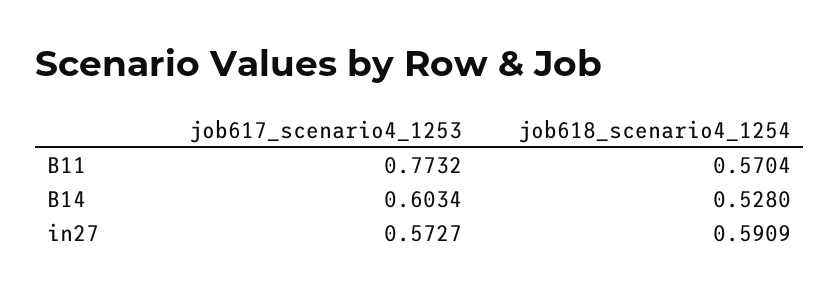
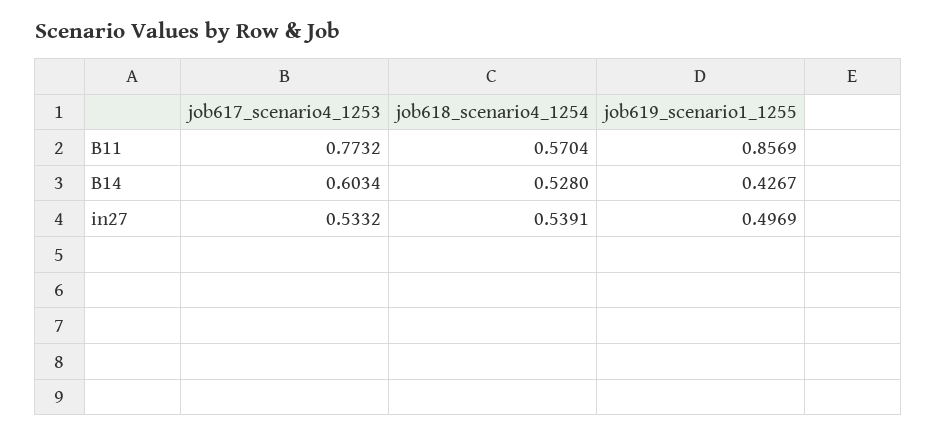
job617_scenario4_1253, in27: 0.5727 -> 0.5332
job618_scenario4_1254, in27: 0.5909 -> 0.5391
job619_scenario1_1255, B11: none -> 0.8569
job619_scenario1_1255, B14: none -> 0.4267
job619_scenario1_1255, in27: none -> 0.4969

